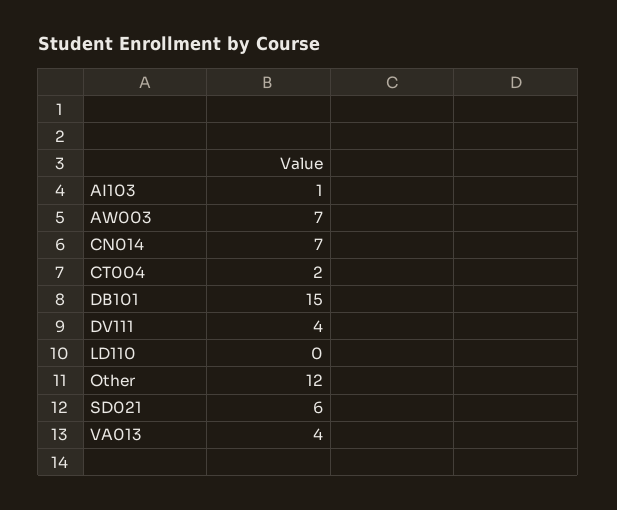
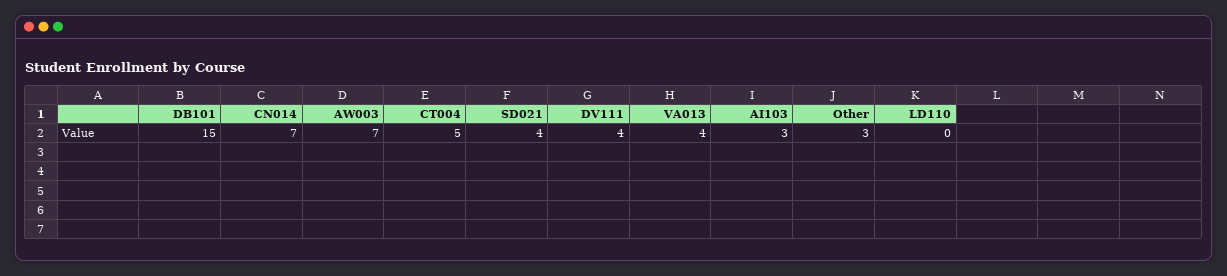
AI103: 1 -> 3
CT004: 2 -> 5
Other: 12 -> 3
SD021: 6 -> 4

